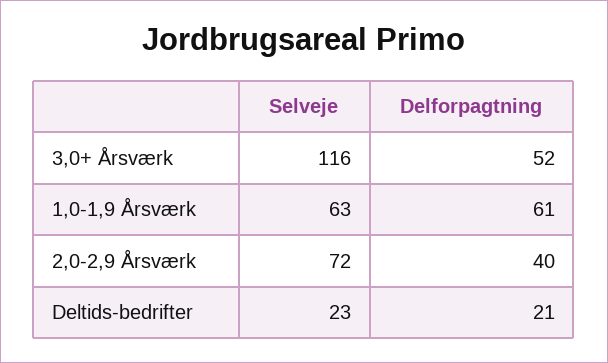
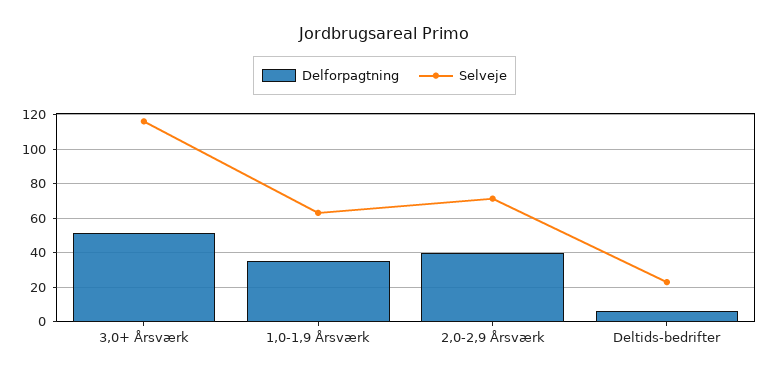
Delforpagtning, 1,0-1,9 Årsværk: 61 -> 35
Delforpagtning, Deltids-bedrifter: 21 -> 5

